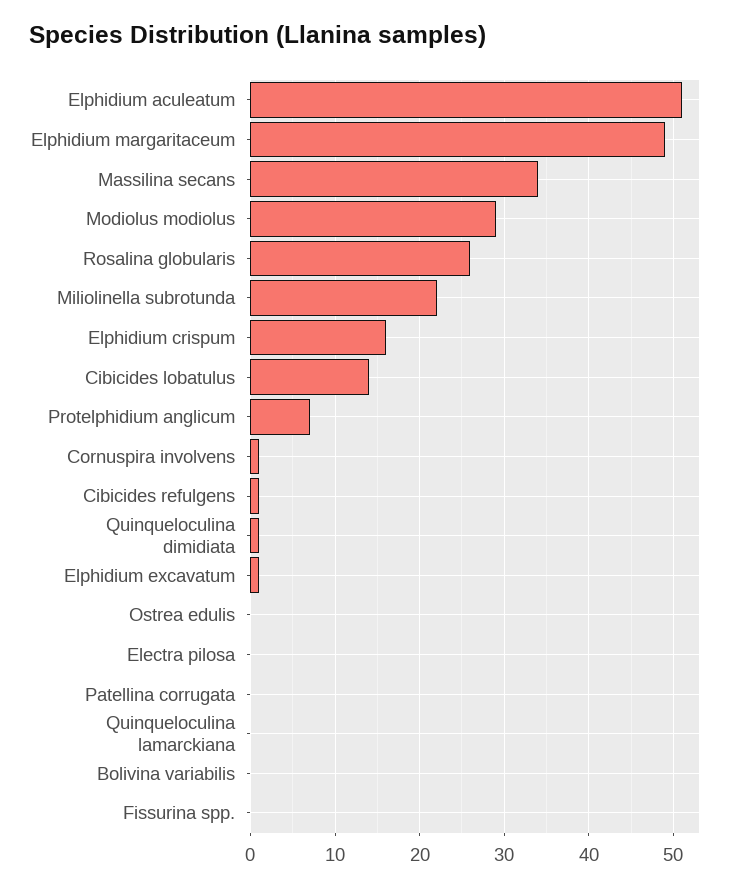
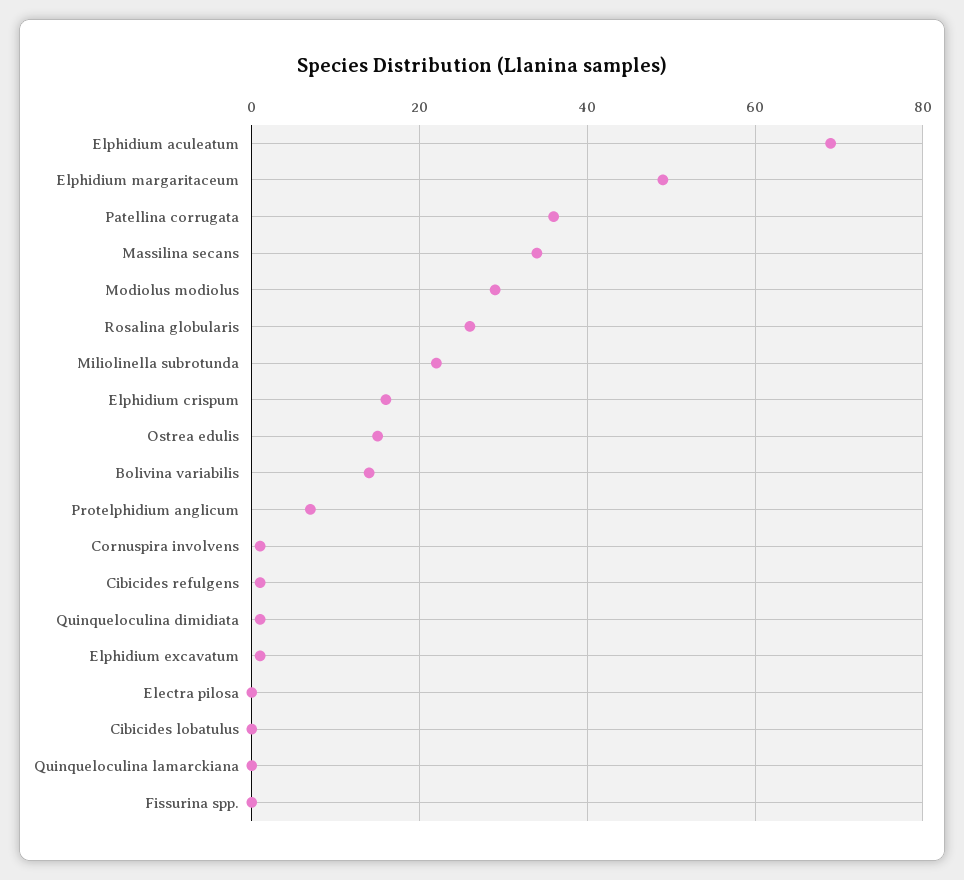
Elphidium aculeatum: 51 -> 70
Cibicides lobatulus: 14 -> 0
Ostrea edulis: 0 -> 15
Patellina corrugata: 0 -> 35
Bolivina variabilis: 0 -> 15

